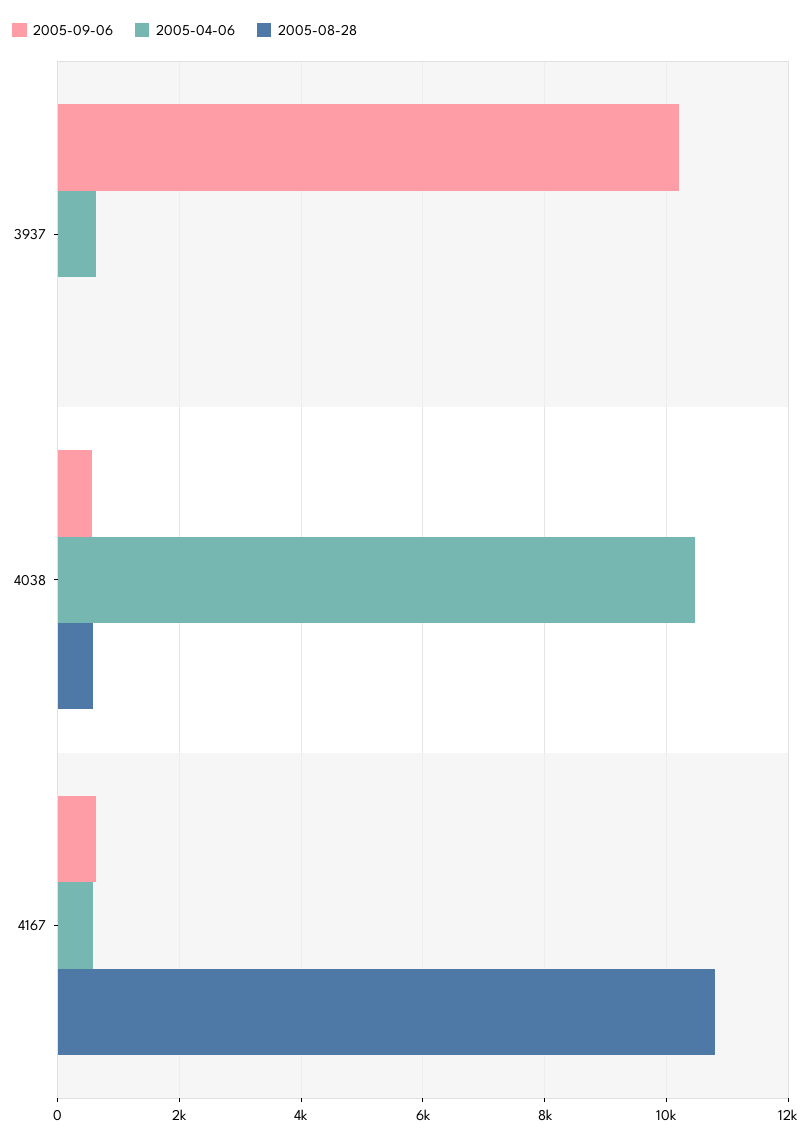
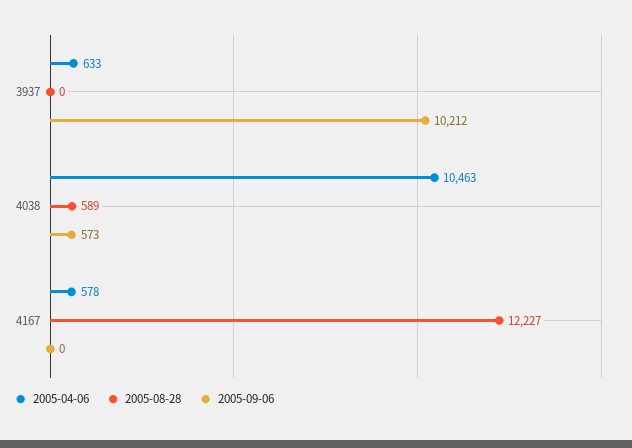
2005-09-06, 4167: 600 -> 0
2005-08-28, 4167: 10800 -> 12227

